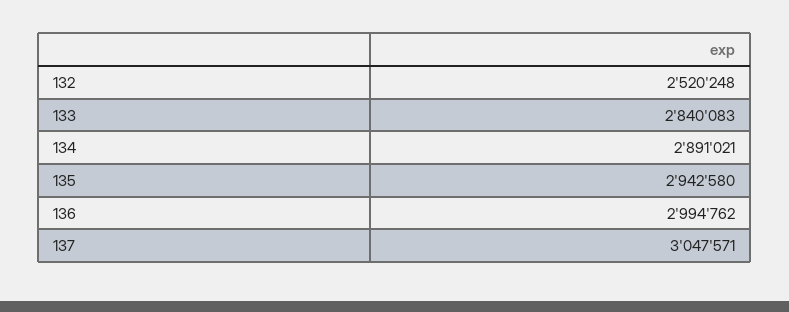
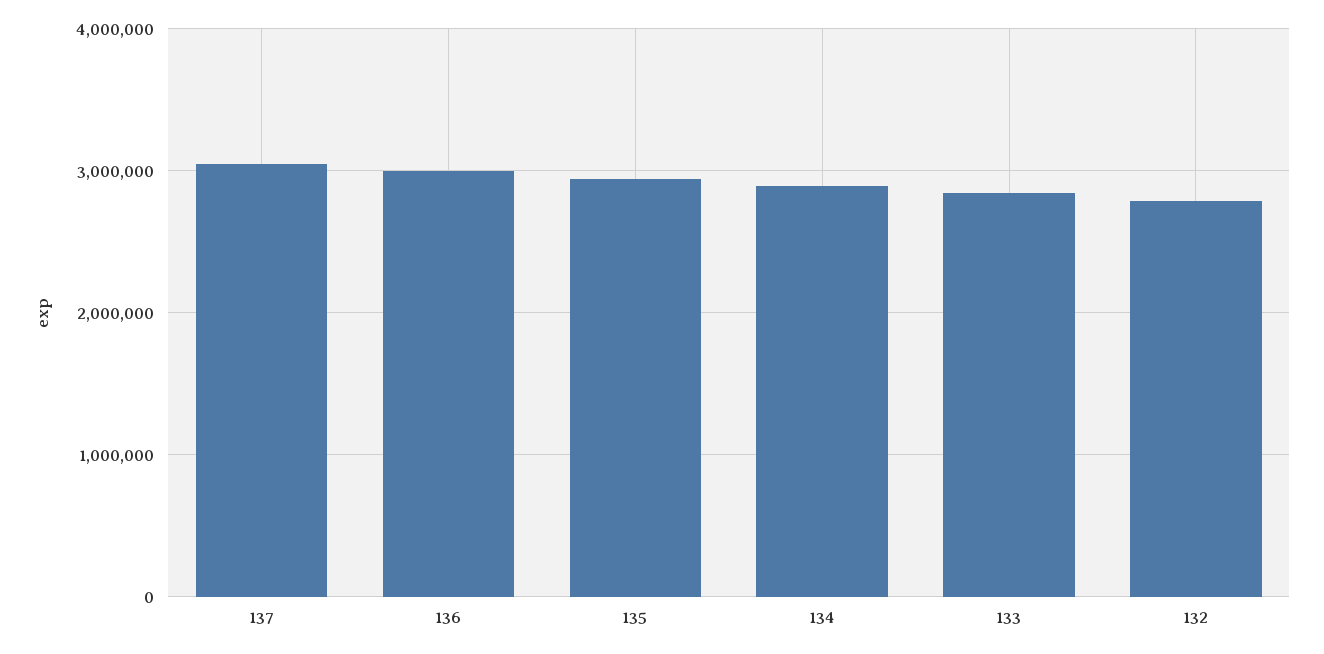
132: 2520248 -> 2800000

